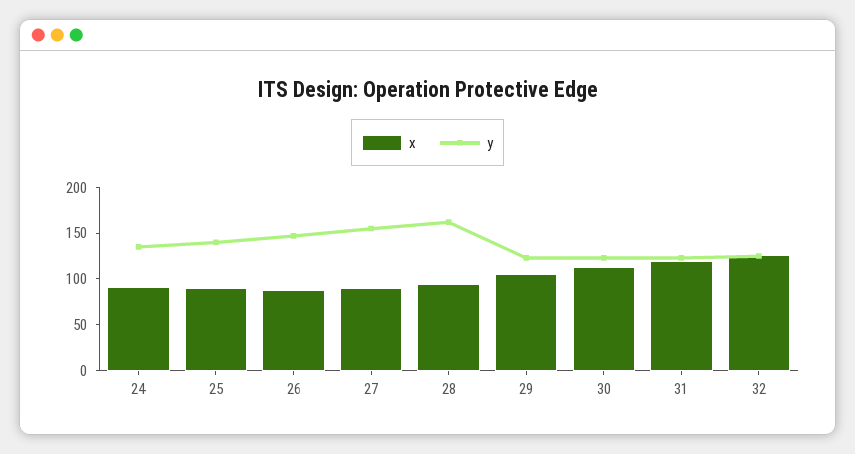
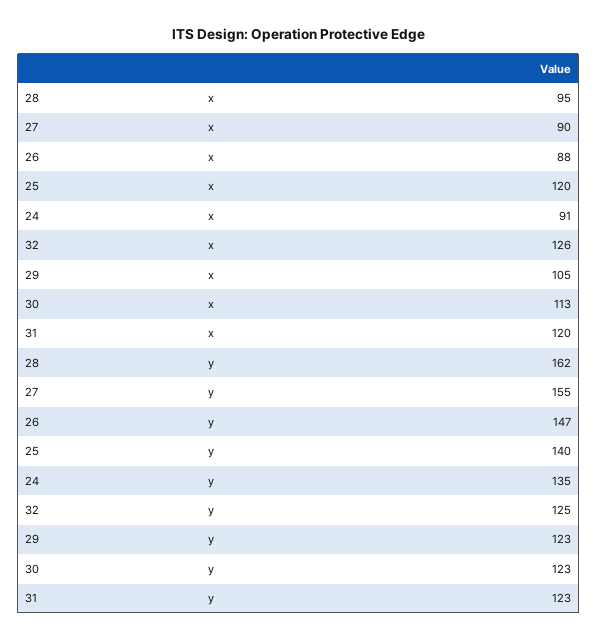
x, 25: 90 -> 120

